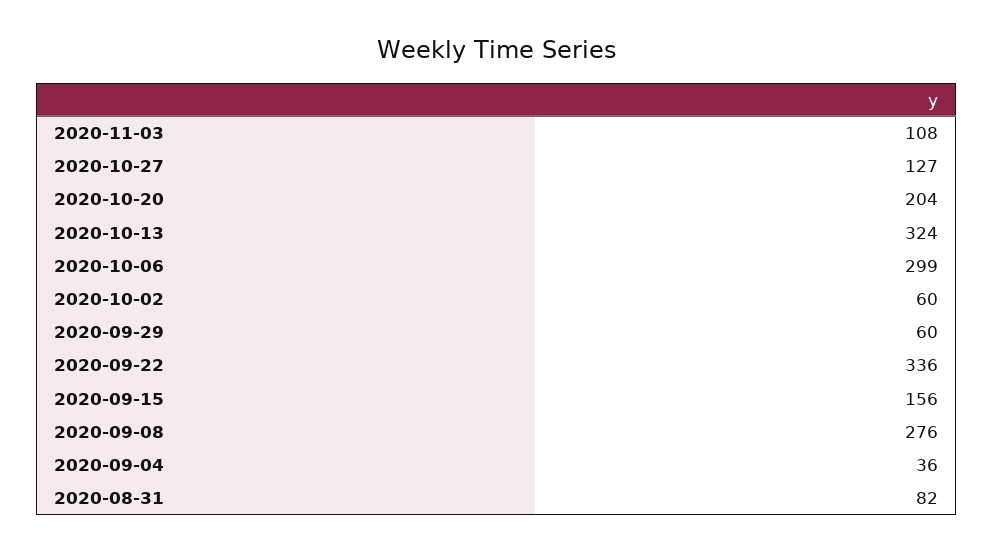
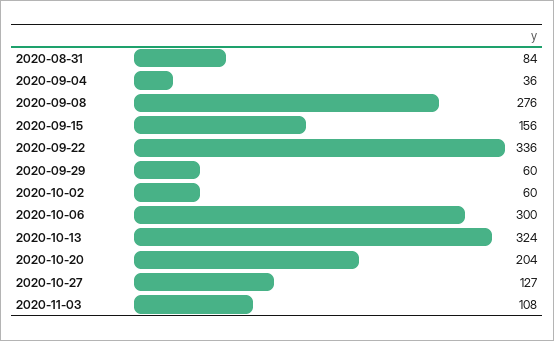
2020-10-06: 299 -> 300
2020-08-31: 82 -> 84

